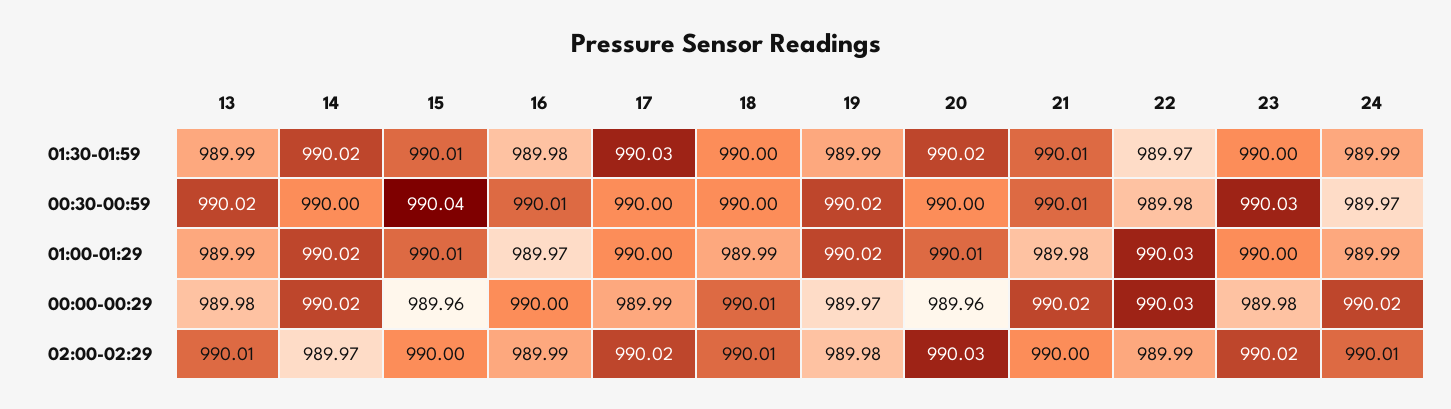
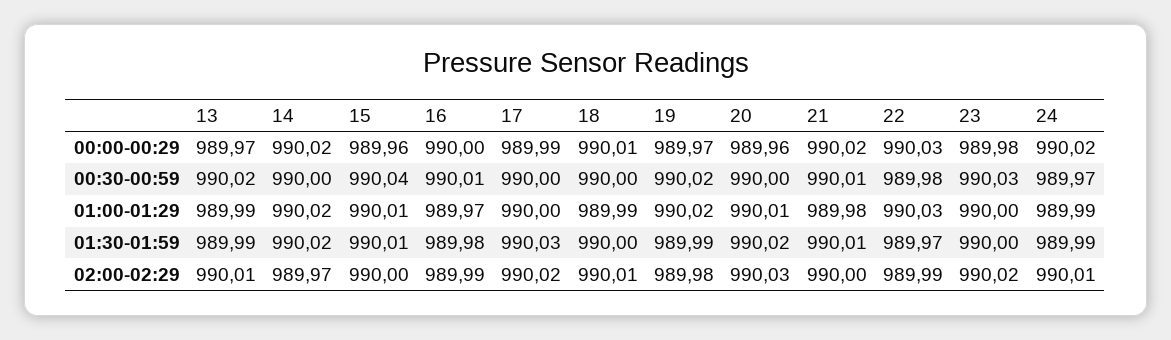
13, 00:00-00:29: 989.98 -> 989.97

